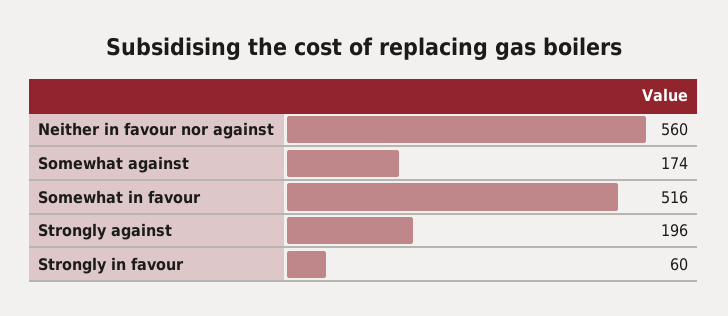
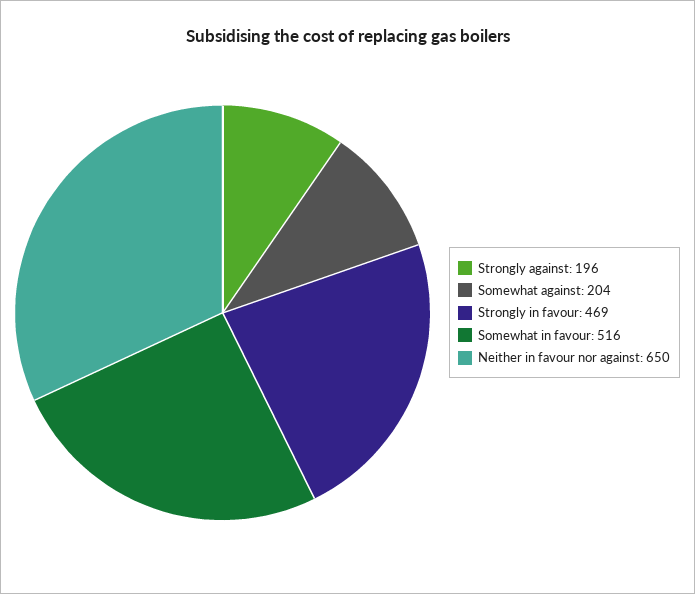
Neither in favour nor against: 560 -> 650
Somewhat against: 174 -> 204
Strongly in favour: 60 -> 469

